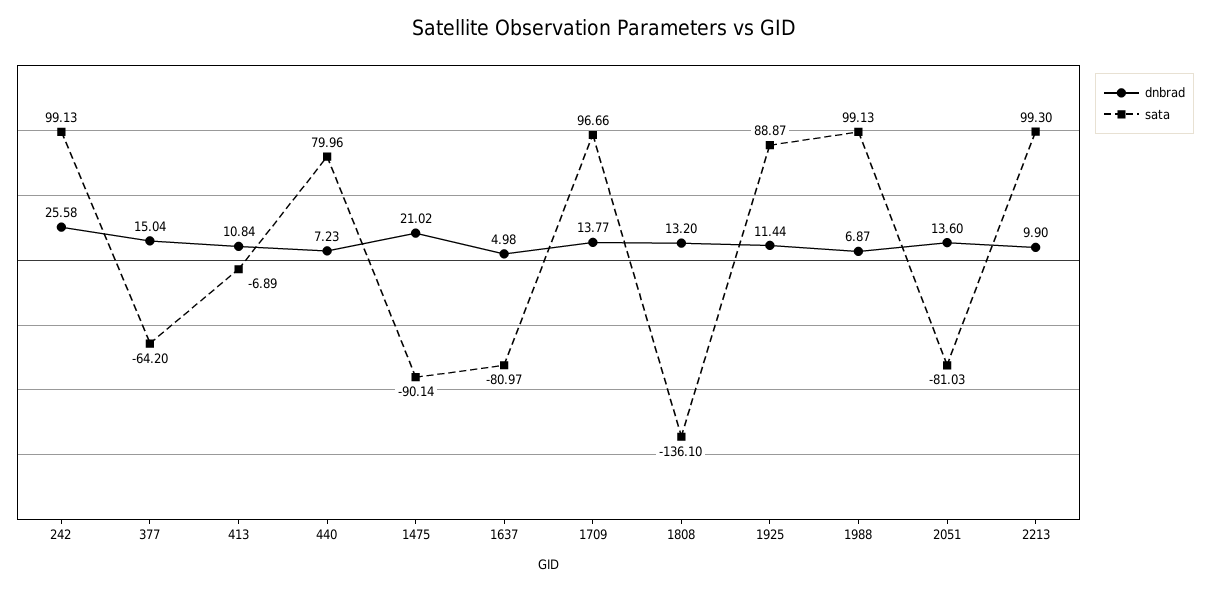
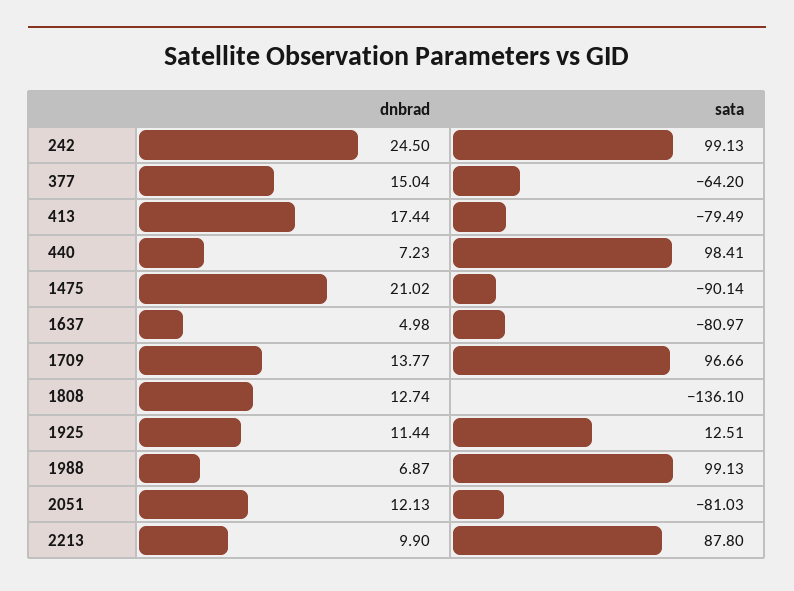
dnbrad, 242: 25.58 -> 24.5
dnbrad, 413: 10.84 -> 17.44
sata, 413: -6.89 -> -79.49
sata, 440: 79.96 -> 98.41
dnbrad, 1808: 13.2 -> 12.74
sata, 1925: 88.87 -> 12.51
dnbrad, 2051: 13.6 -> 12.13
sata, 2213: 99.3 -> 87.8

